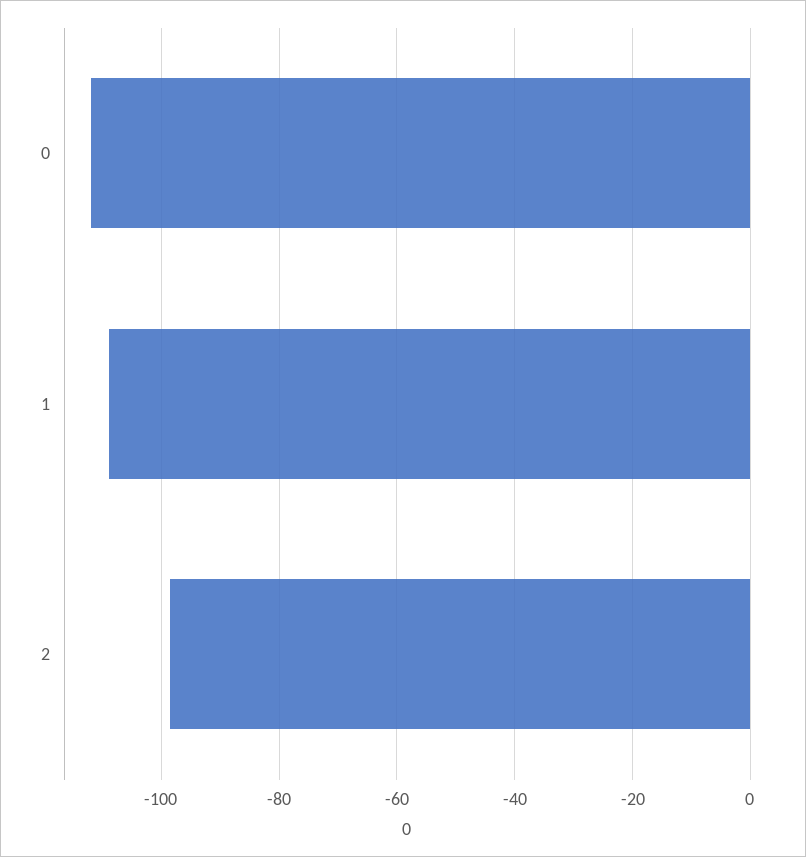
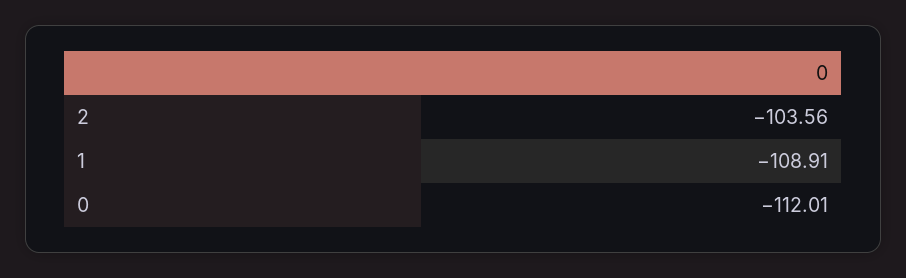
2: -98 -> -103.56

